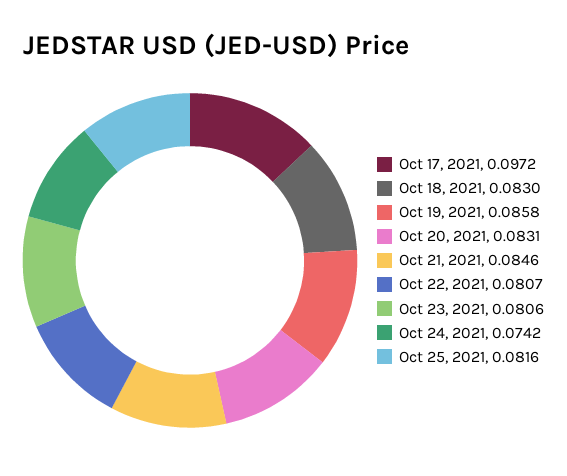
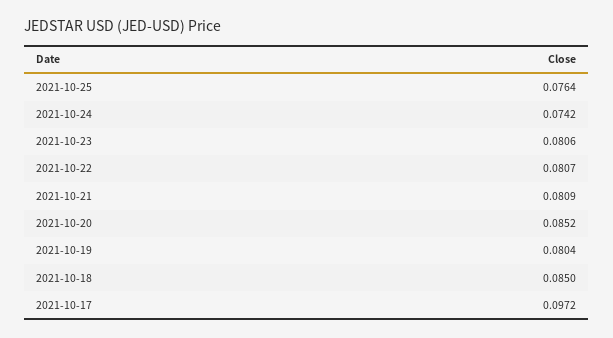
Oct 18, 2021: 0.083 -> 0.085
Oct 19, 2021: 0.0858 -> 0.0804
Oct 20, 2021: 0.0831 -> 0.0852
Oct 21, 2021: 0.0846 -> 0.0809
Oct 25, 2021: 0.0816 -> 0.0764

